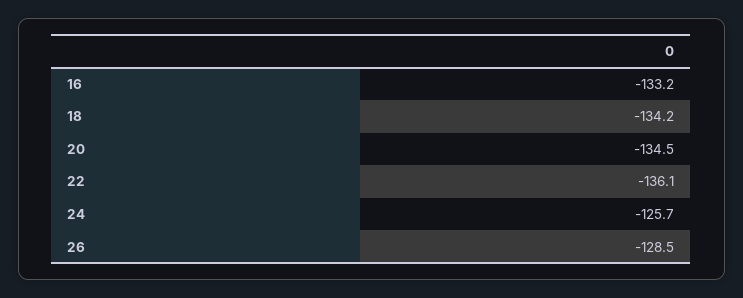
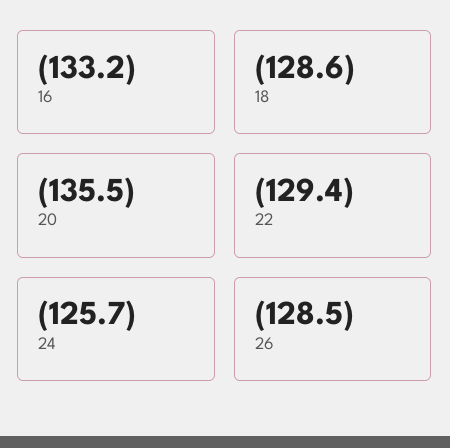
18: -134.2 -> -128.6
20: -134.5 -> -135.5
22: -136.1 -> -129.4

